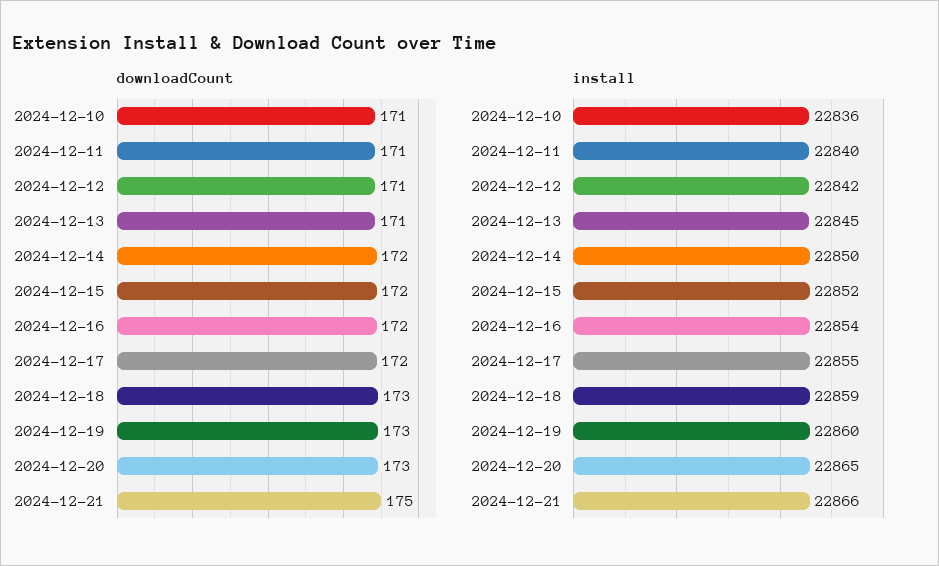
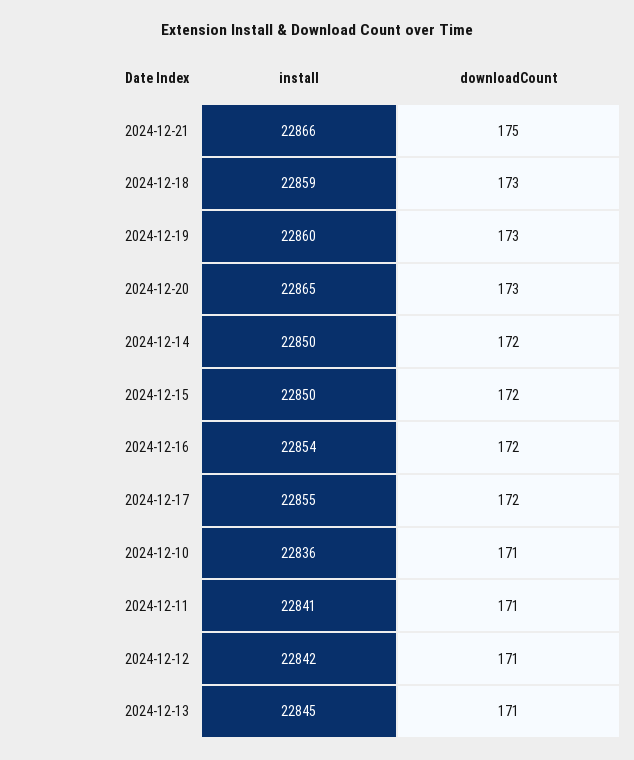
install, 2024-12-11: 22840 -> 22841
install, 2024-12-15: 22852 -> 22850

